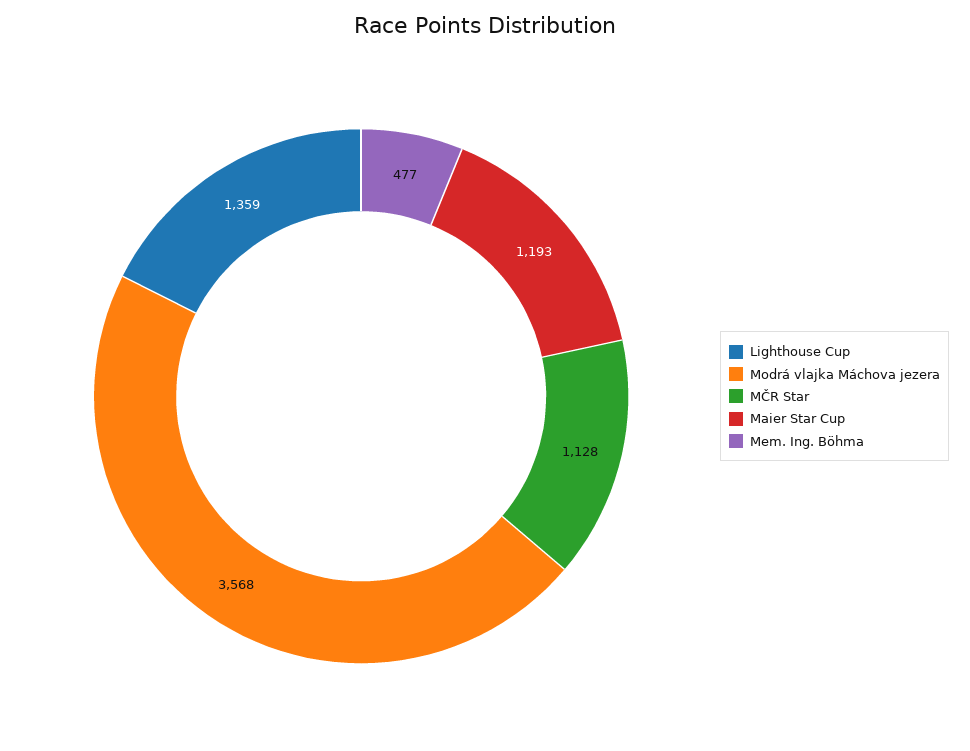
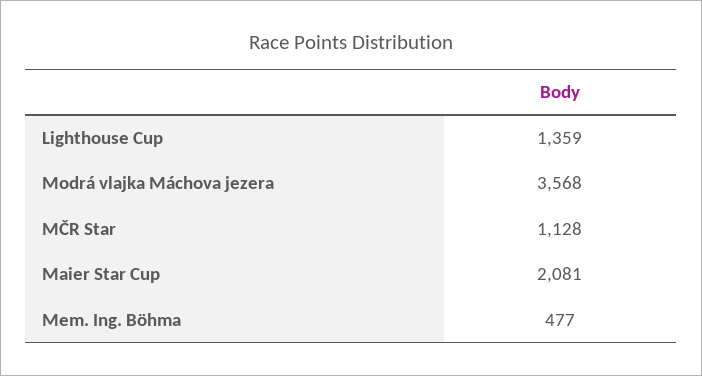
Maier Star Cup: 1193 -> 2081

